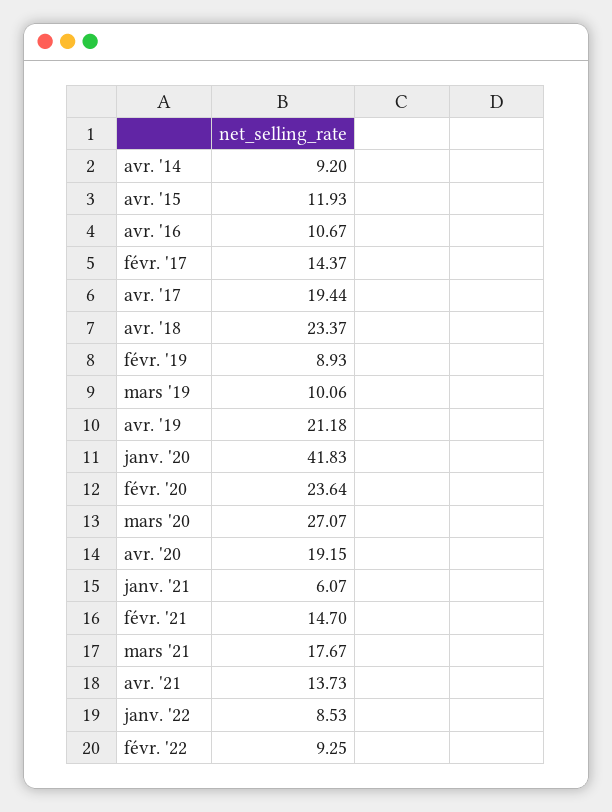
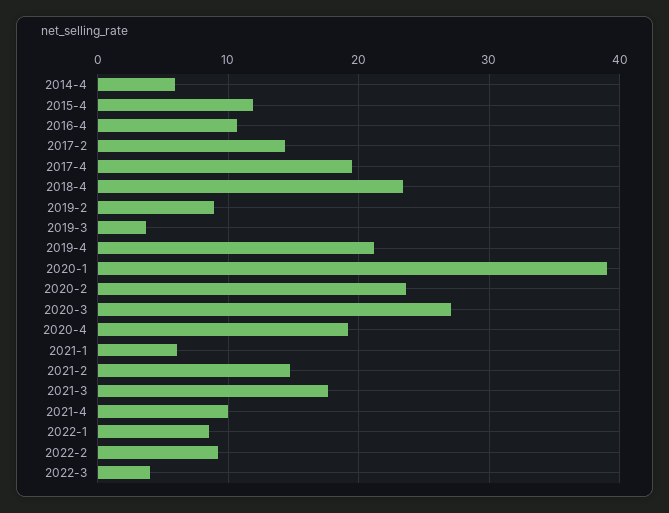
avr. '14: 9.2 -> 6
mars '19: 10.06 -> 4
janv. '20: 41.83 -> 39
avr. '21: 13.73 -> 10
2022-3: none -> 4

